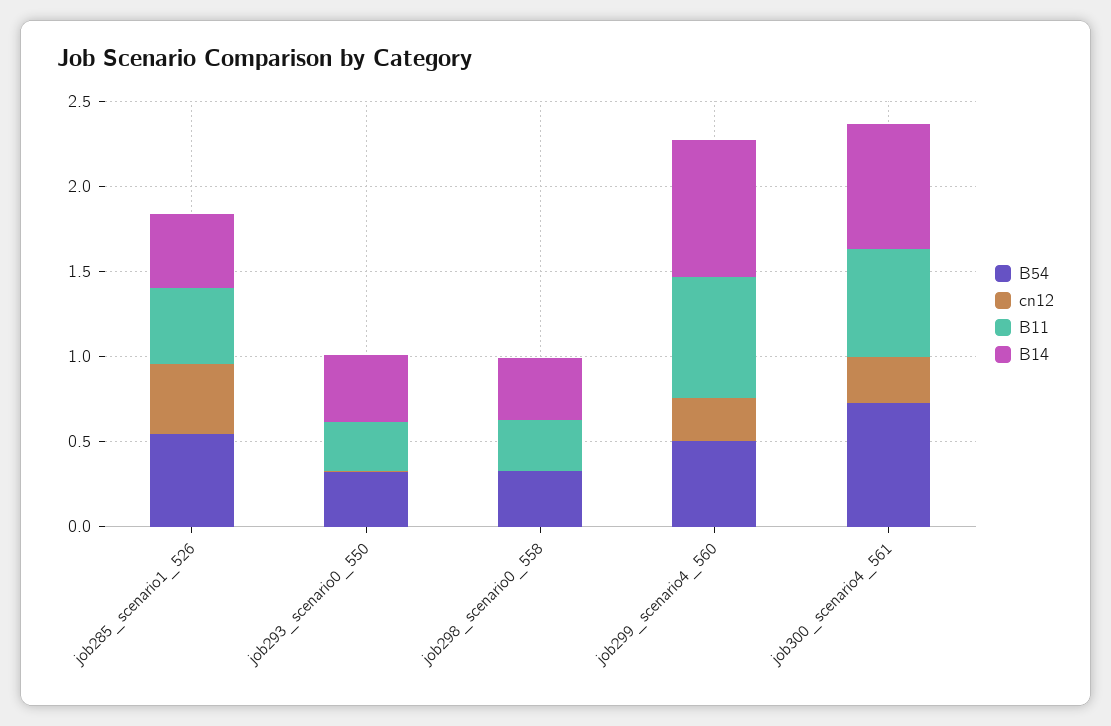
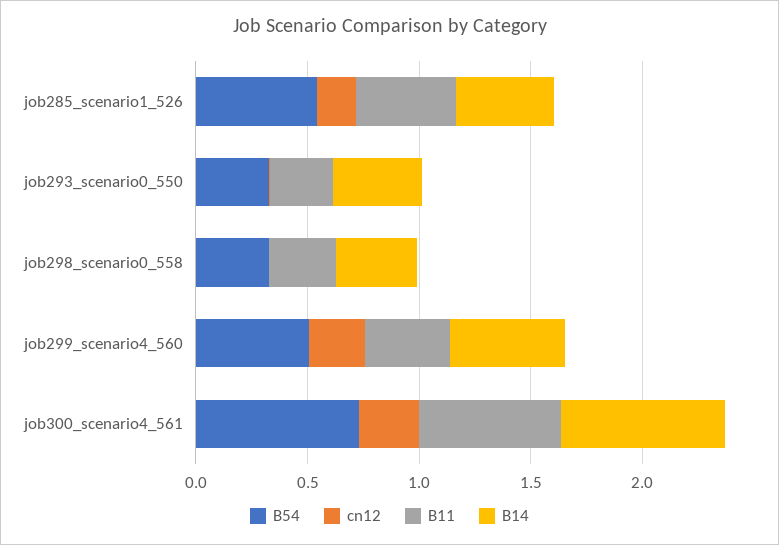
cn12, job285_scenario1_526: 0.4 -> 0.2
B11, job299_scenario4_560: 0.7 -> 0.4
B14, job299_scenario4_560: 0.8 -> 0.5

